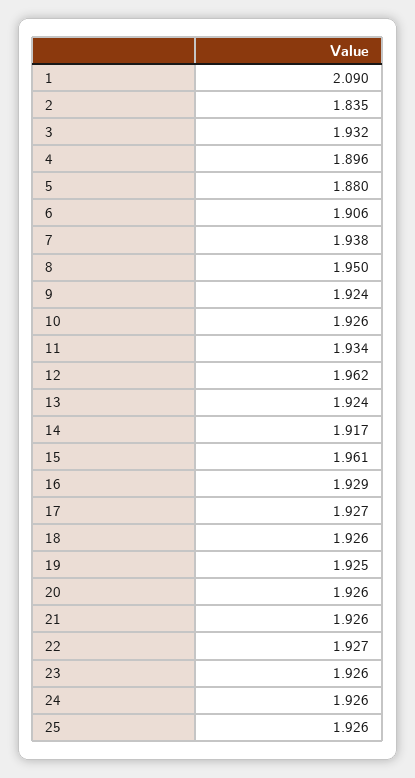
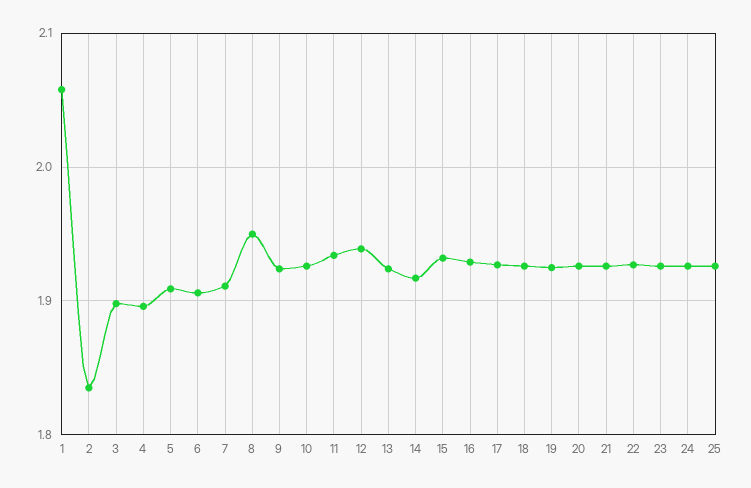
1: 2.09 -> 2.06
3: 1.932 -> 1.9
5: 1.88 -> 1.91
7: 1.938 -> 1.91
12: 1.962 -> 1.94
15: 1.961 -> 1.93

